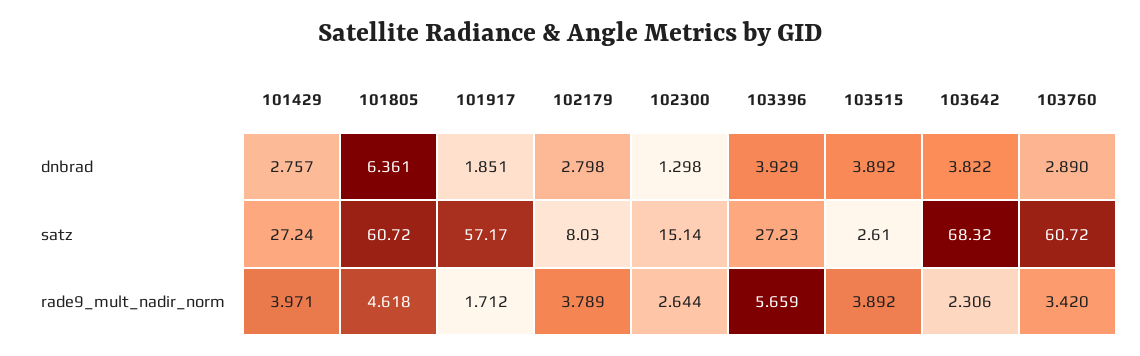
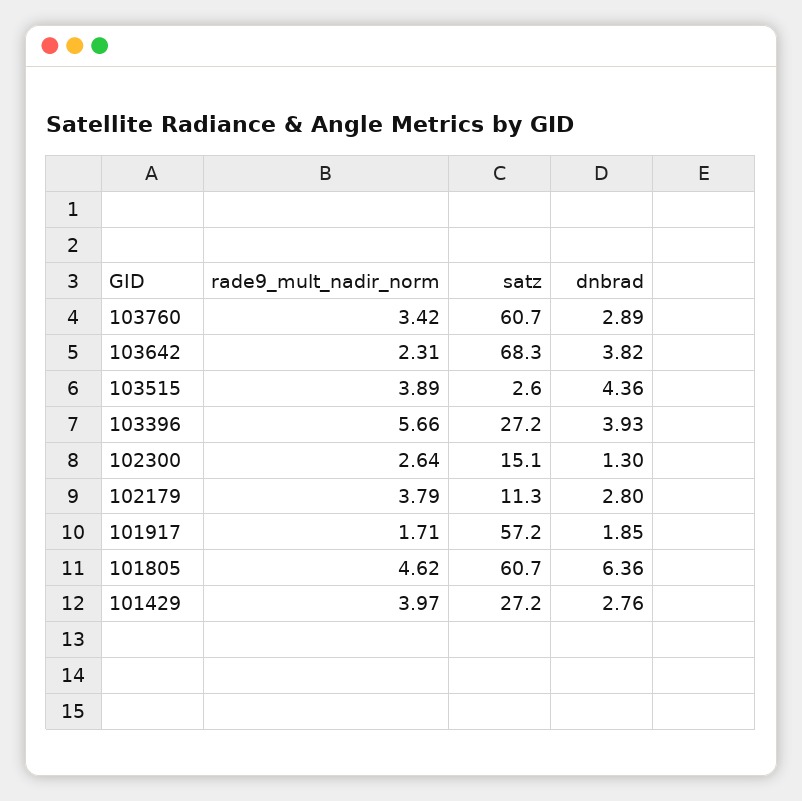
103515, dnbrad: 3.892 -> 4.36
102179, satz: 8.03 -> 11.3

